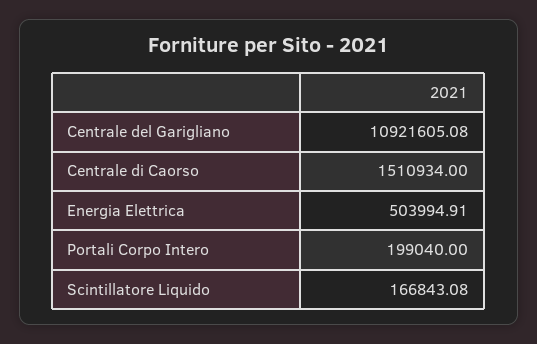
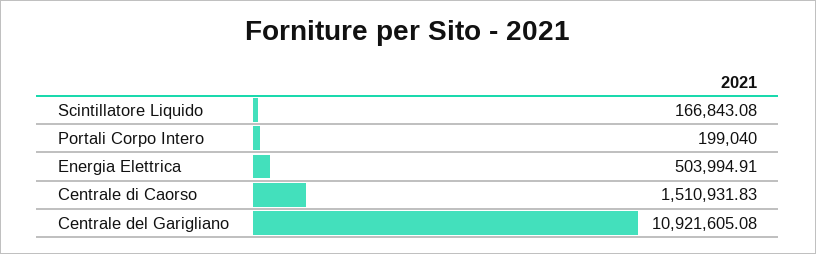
Centrale di Caorso: 1510934 -> 1510931.83

